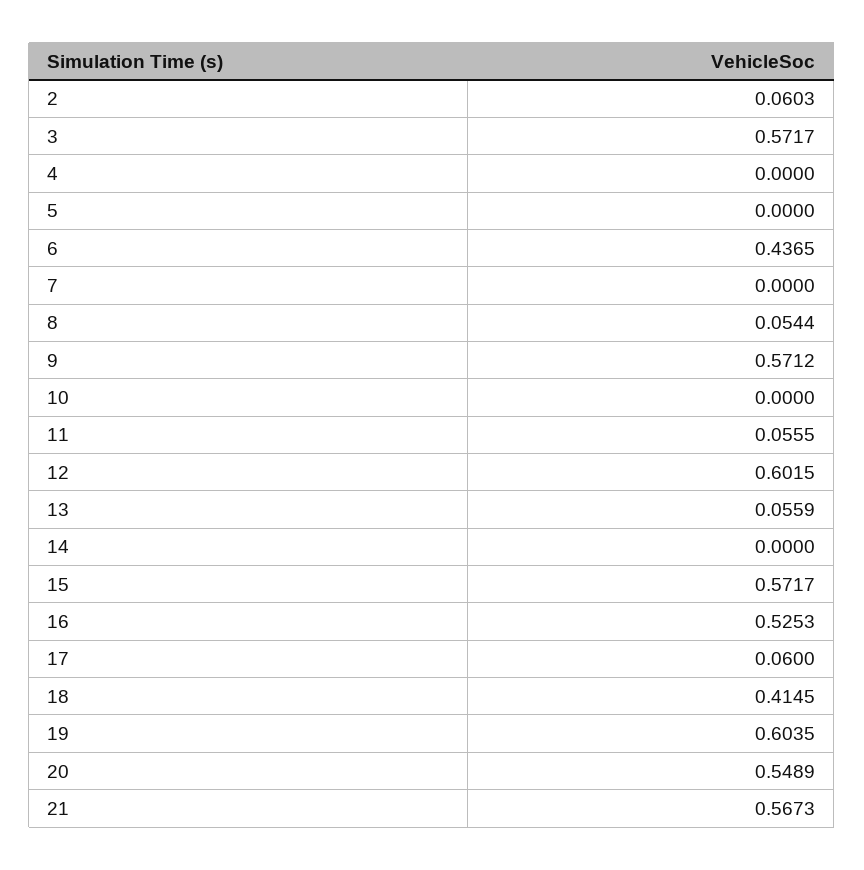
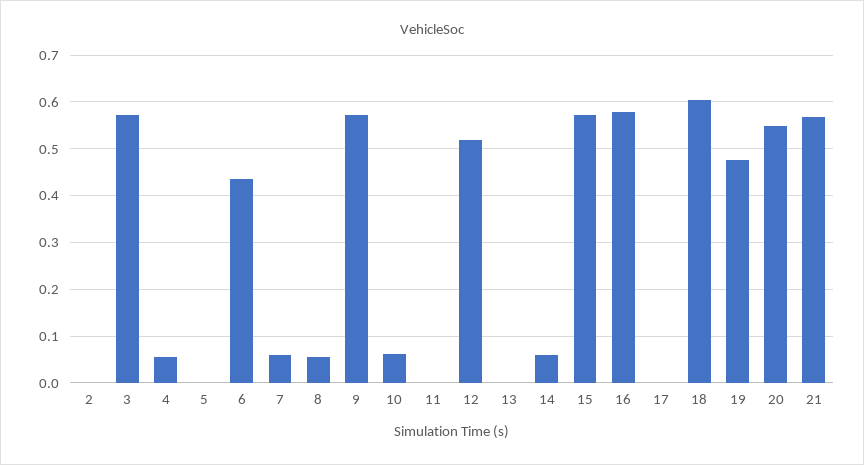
2: 0.0603 -> 0
4: 0 -> 0.06
7: 0 -> 0.06
10: 0 -> 0.06
11: 0.0555 -> 0
12: 0.6015 -> 0.52
13: 0.0559 -> 0
14: 0 -> 0.06
16: 0.5253 -> 0.58
17: 0.06 -> 0
18: 0.4145 -> 0.6
19: 0.6035 -> 0.48

